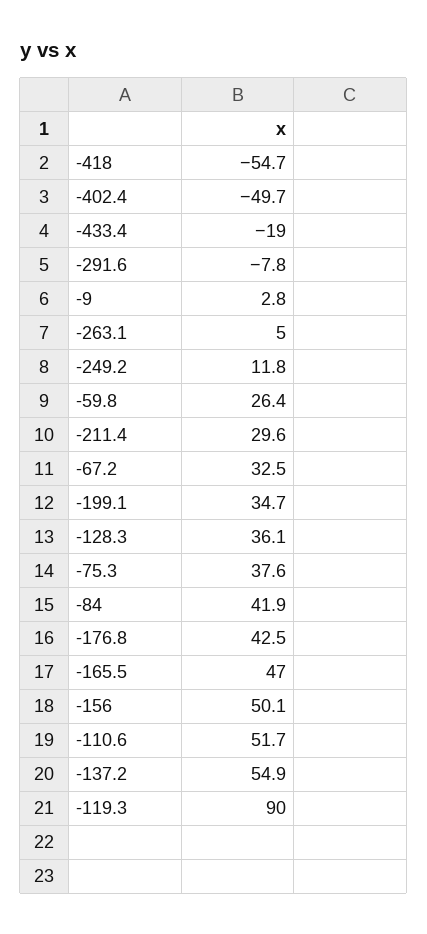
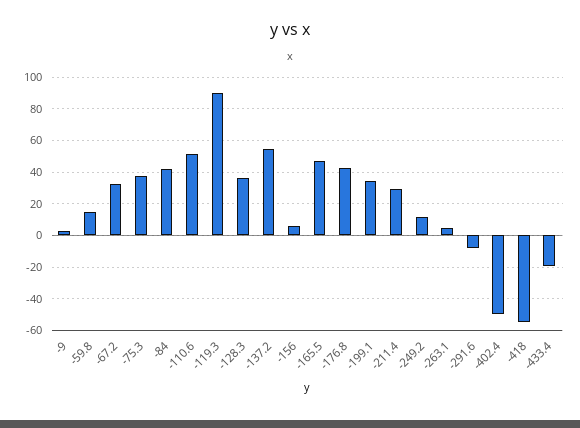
-59.8: 26.4 -> 15
-156: 50.1 -> 5

